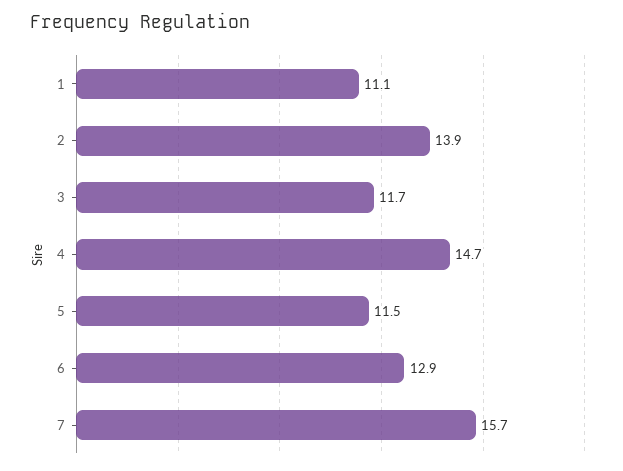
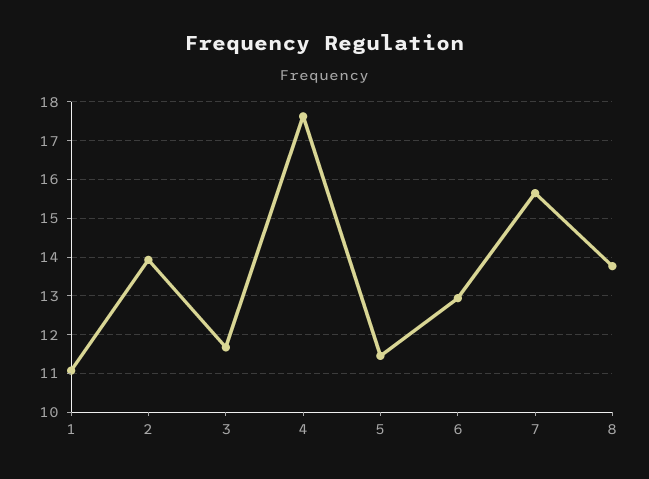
4: 14.7 -> 17.6
8: none -> 13.8

